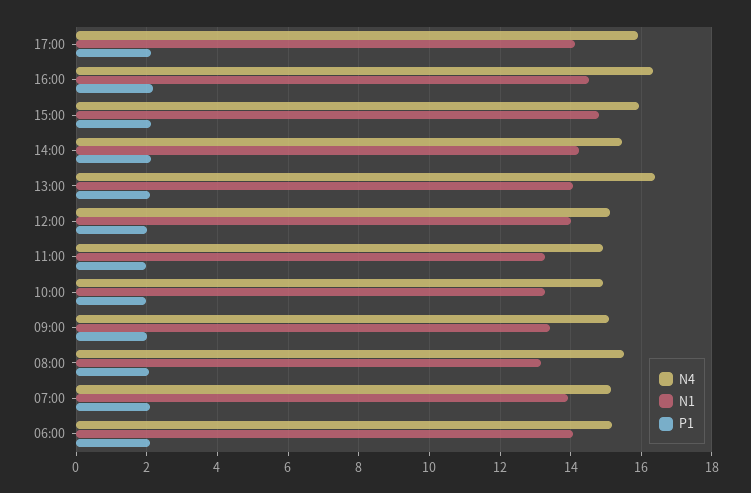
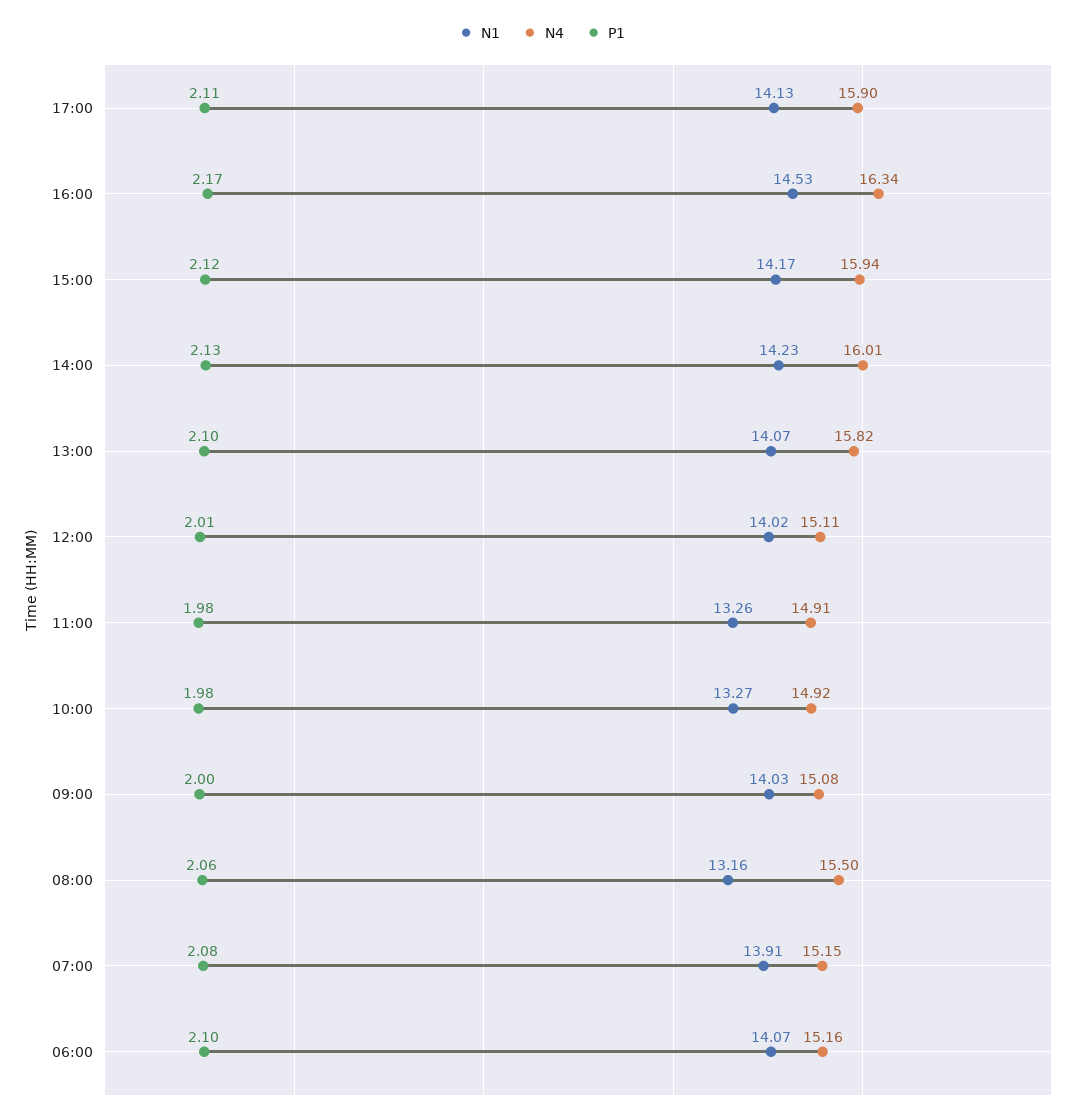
N1, 15:00: 14.8 -> 14.17
N4, 14:00: 15.4 -> 16.01
N4, 13:00: 16.4 -> 15.82
N1, 09:00: 13.4 -> 14.03

